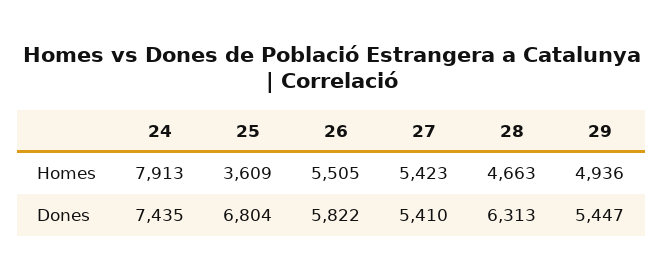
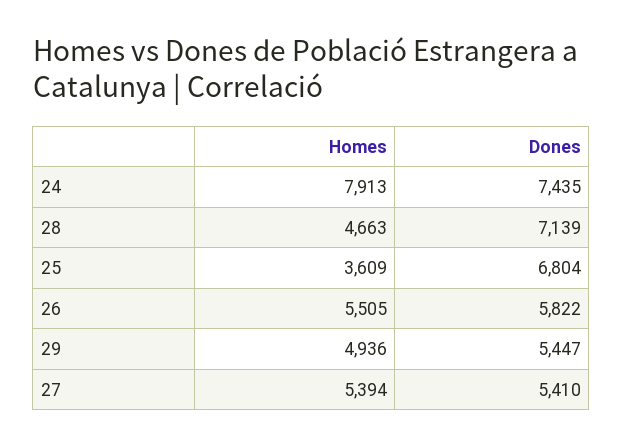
27, Homes: 5423 -> 5394
28, Dones: 6313 -> 7139

